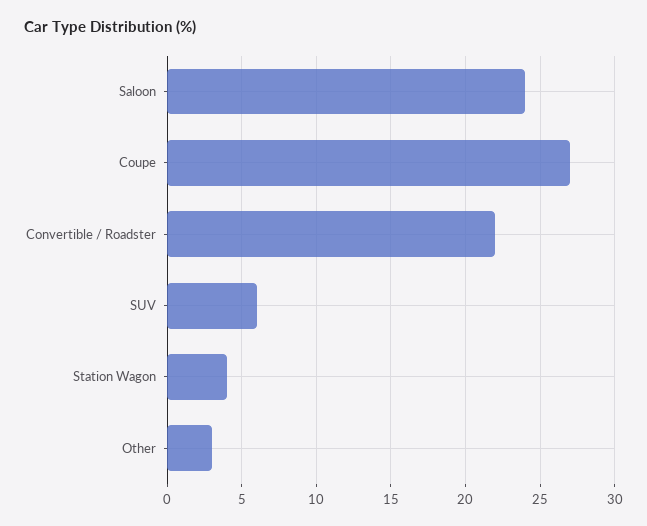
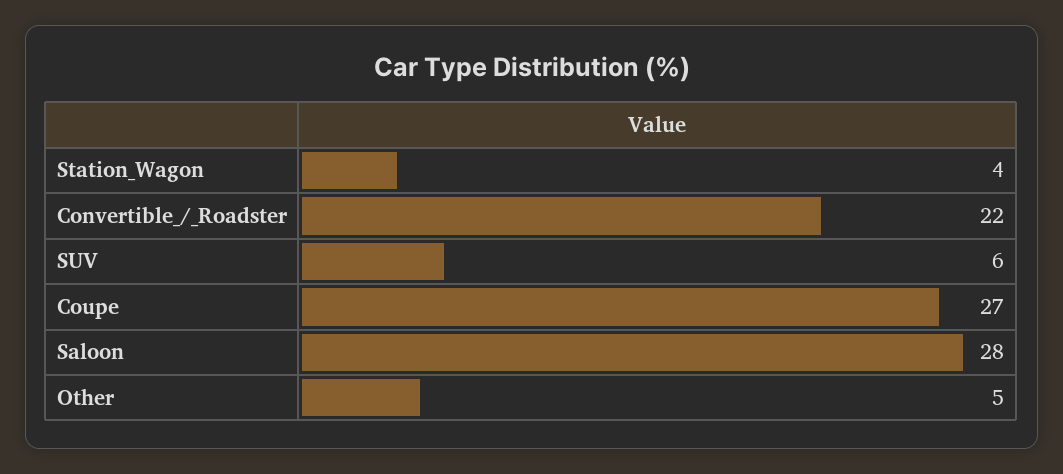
Saloon: 24 -> 28
Other: 3 -> 5

